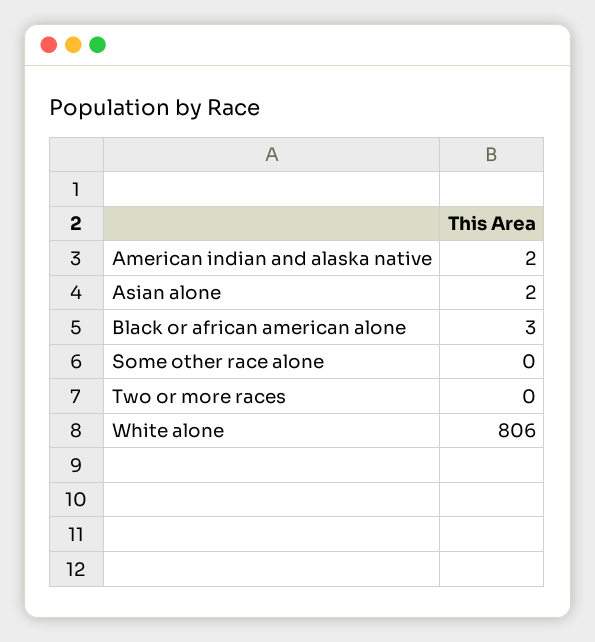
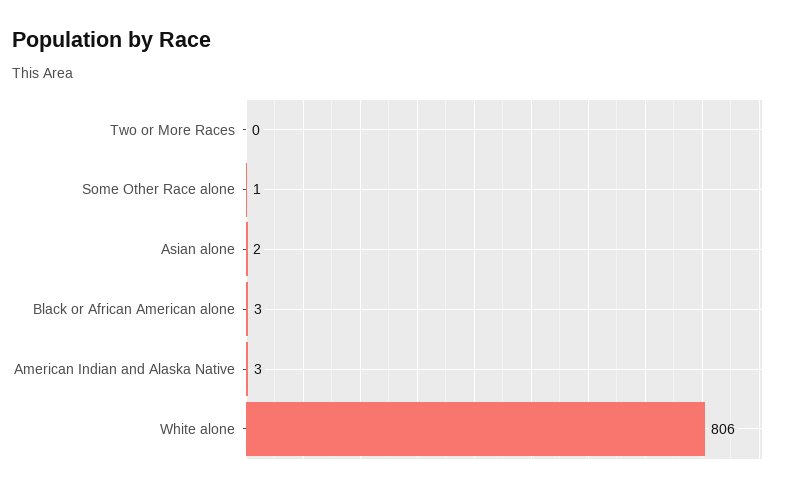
American indian and alaska native: 2 -> 3
Some other race alone: 0 -> 1

